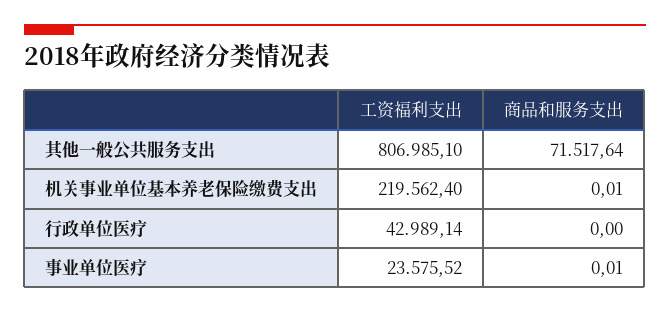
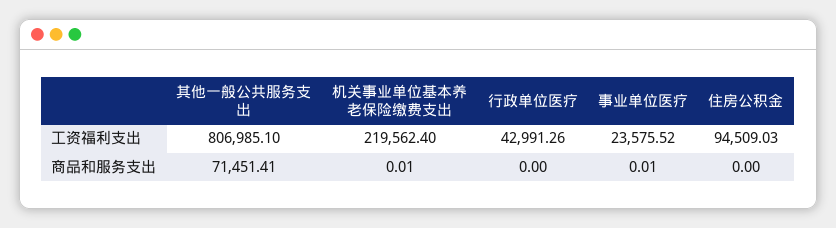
商品和服务支出, 其他一般公共服务支出: 71517.64 -> 71451.41
工资福利支出, 行政单位医疗: 42989.14 -> 42991.26
工资福利支出, 住房公积金: none -> 94509.03
商品和服务支出, 住房公积金: none -> 0

